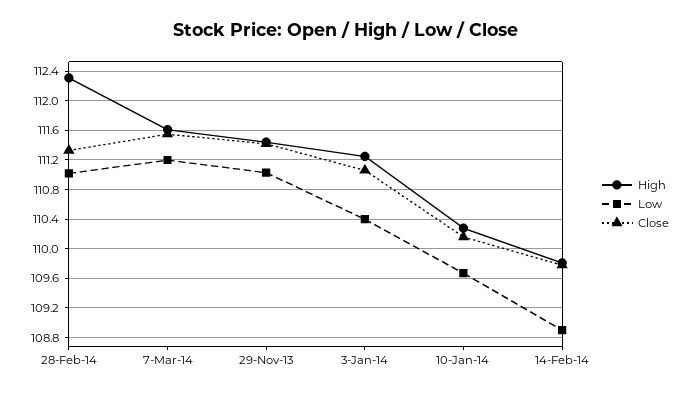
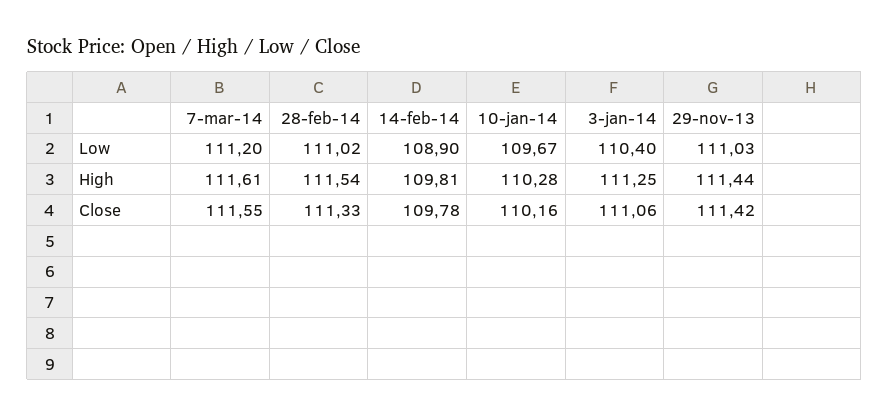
High, 28-Feb-14: 112.3 -> 111.54

